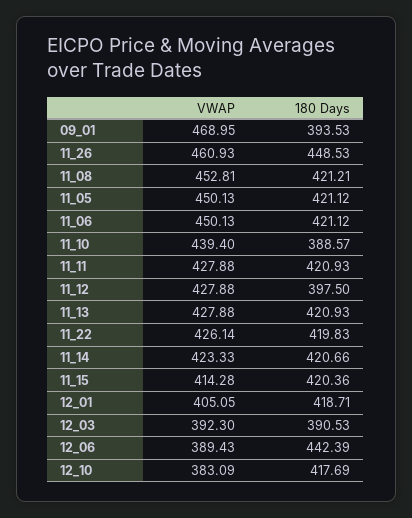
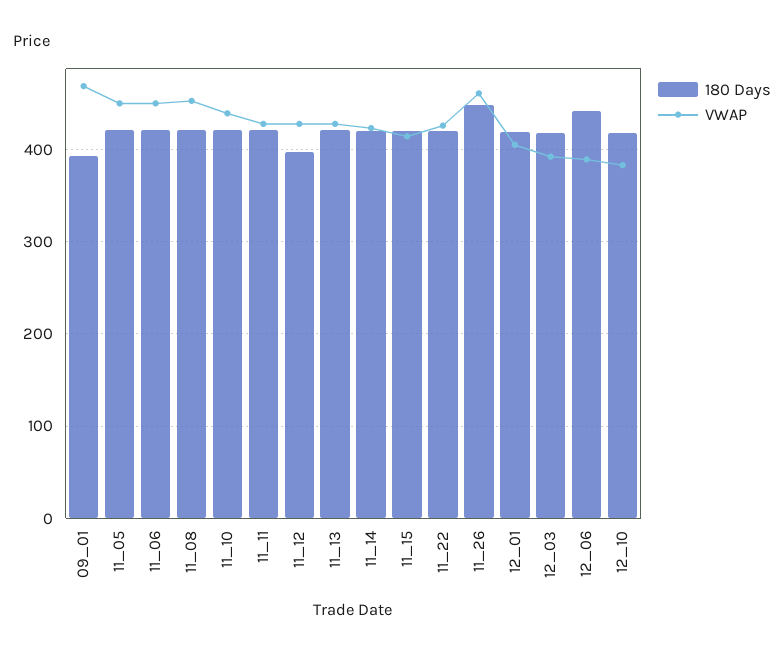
180 Days, 11_10: 388.57 -> 420
180 Days, 12_03: 390.53 -> 420

